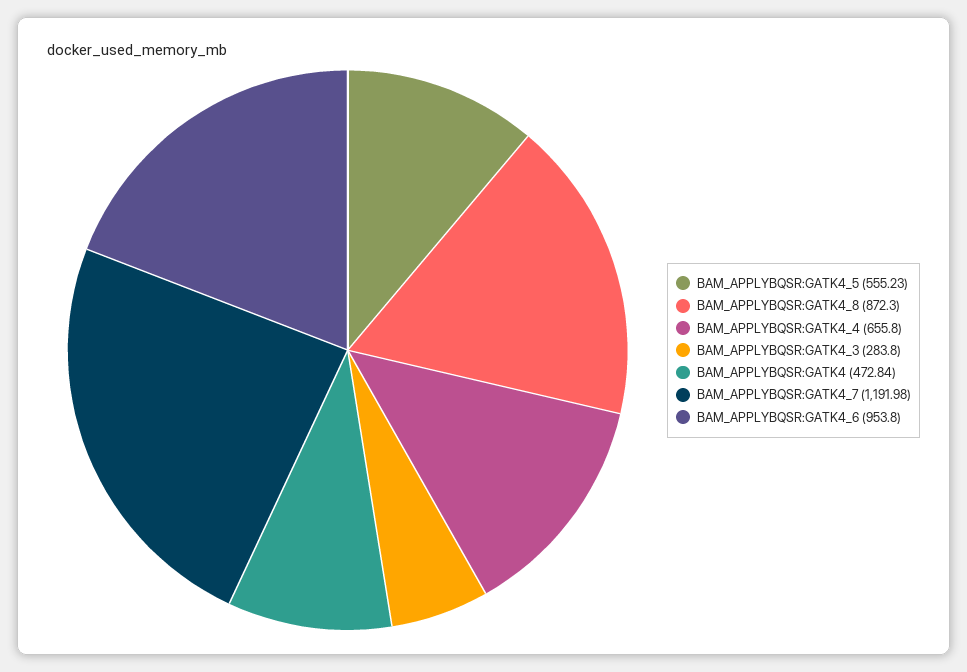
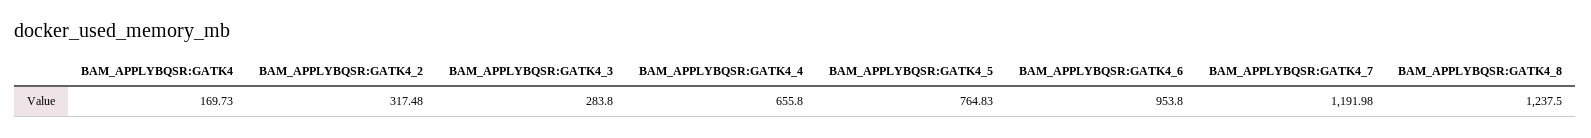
BAM_APPLYBQSR:GATK4_5: 555.23 -> 764.83
BAM_APPLYBQSR:GATK4_8: 872.3 -> 1237.5
BAM_APPLYBQSR:GATK4: 472.84 -> 169.73
BAM_APPLYBQSR:GATK4_2: none -> 317.48

